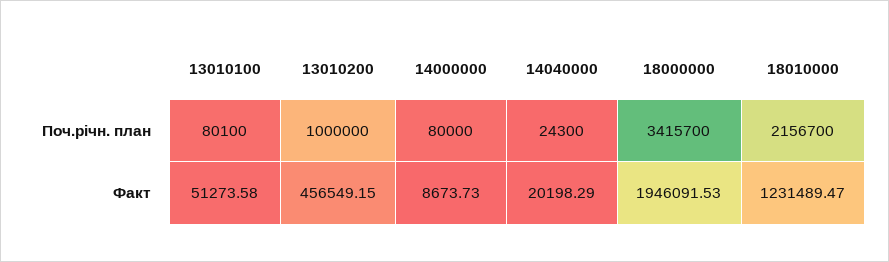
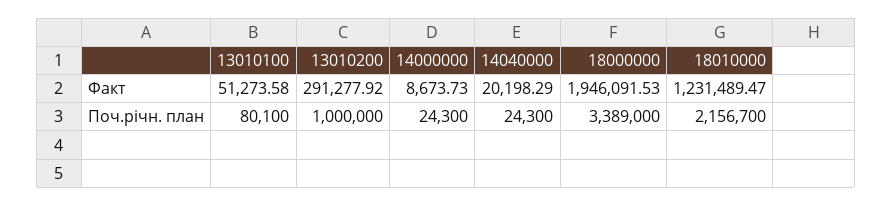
14000000, Поч.річн. план: 80000 -> 24300
18000000, Поч.річн. план: 3415700 -> 3389000
13010200, Факт: 456549.15 -> 291277.92

